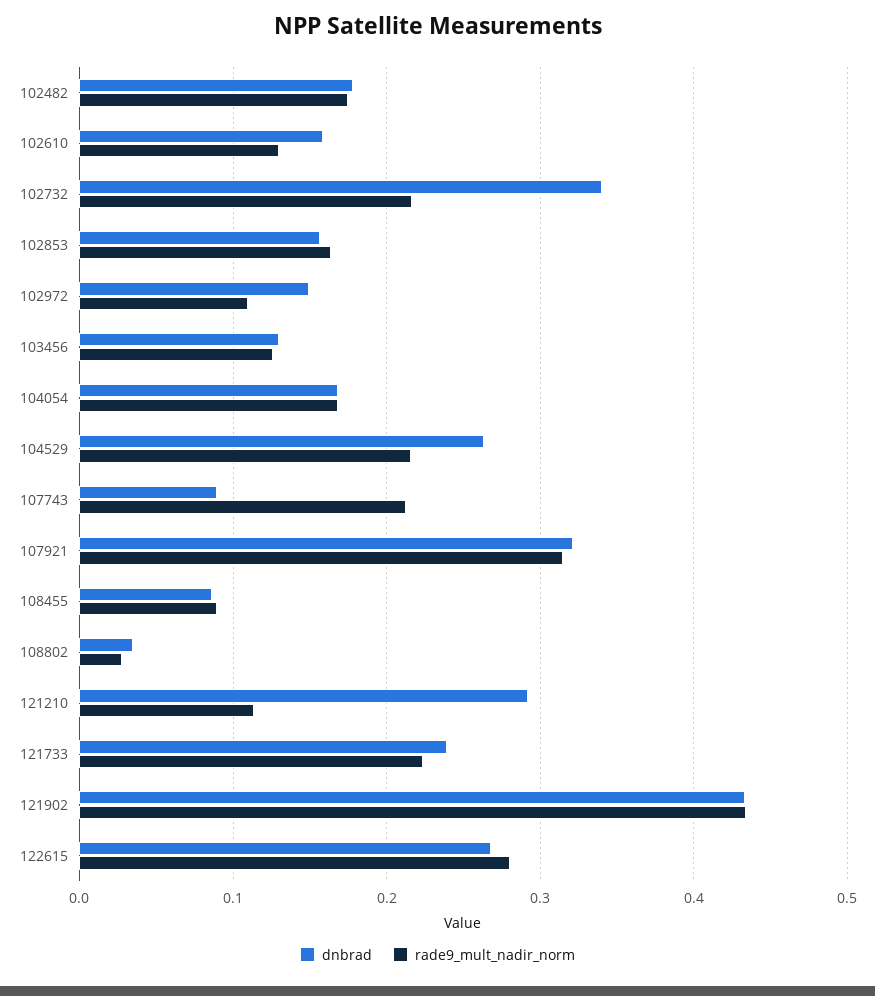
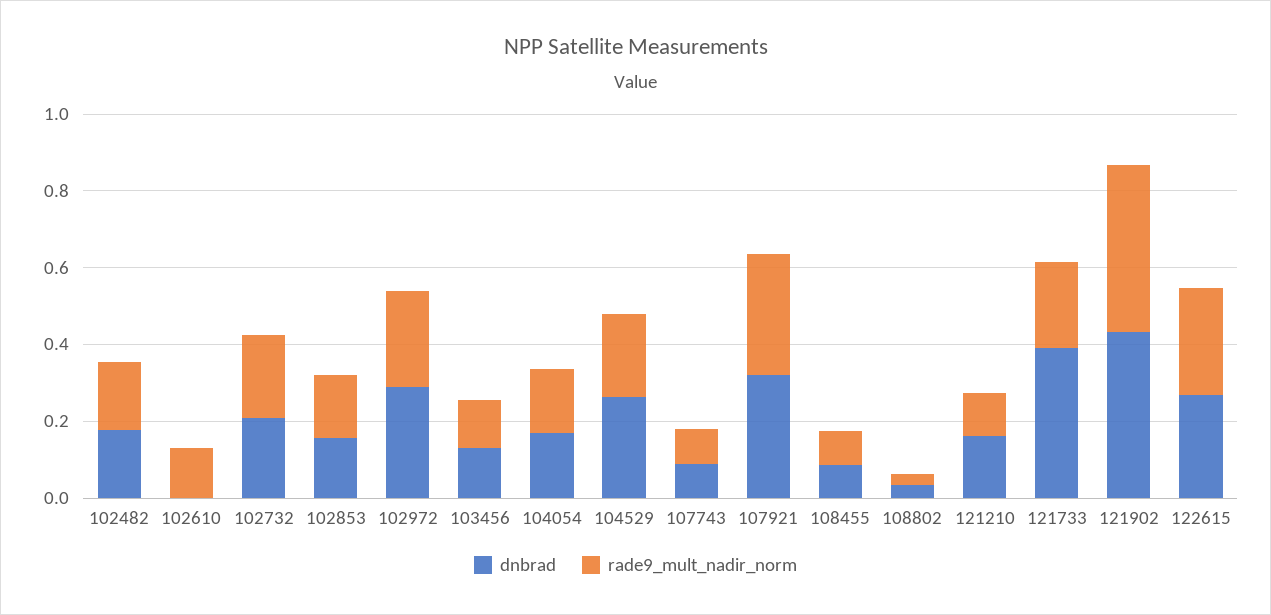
dnbrad, 102610: 0.16 -> 0
dnbrad, 102732: 0.34 -> 0.2
dnbrad, 102972: 0.15 -> 0.3
rade9_mult_nadir_norm, 102972: 0.11 -> 0.25
rade9_mult_nadir_norm, 107743: 0.21 -> 0.1
dnbrad, 121210: 0.29 -> 0.15
dnbrad, 121733: 0.24 -> 0.4

